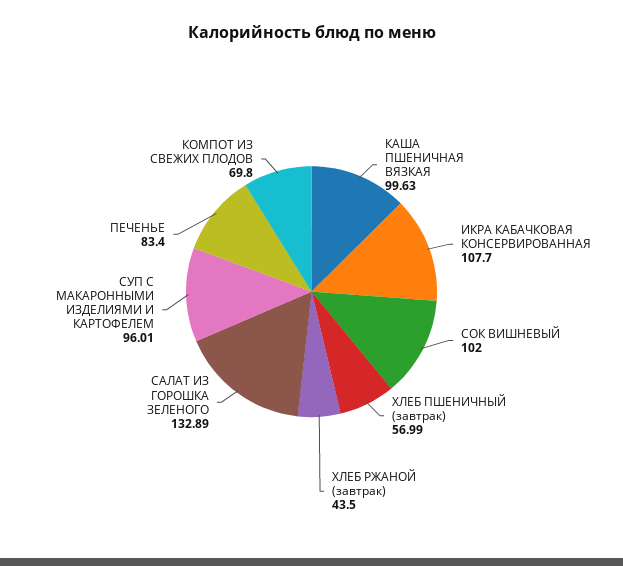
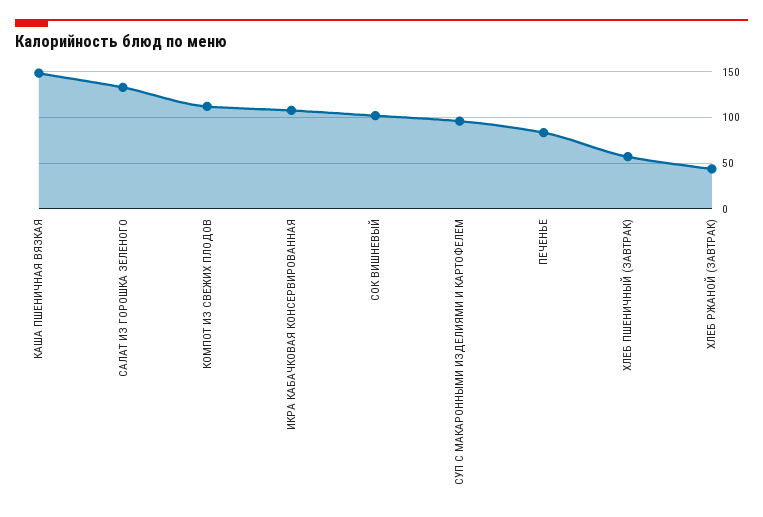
КАША ПШЕНИЧНАЯ ВЯЗКАЯ: 99.63 -> 150
КОМПОТ ИЗ СВЕЖИХ ПЛОДОВ: 69.8 -> 110

